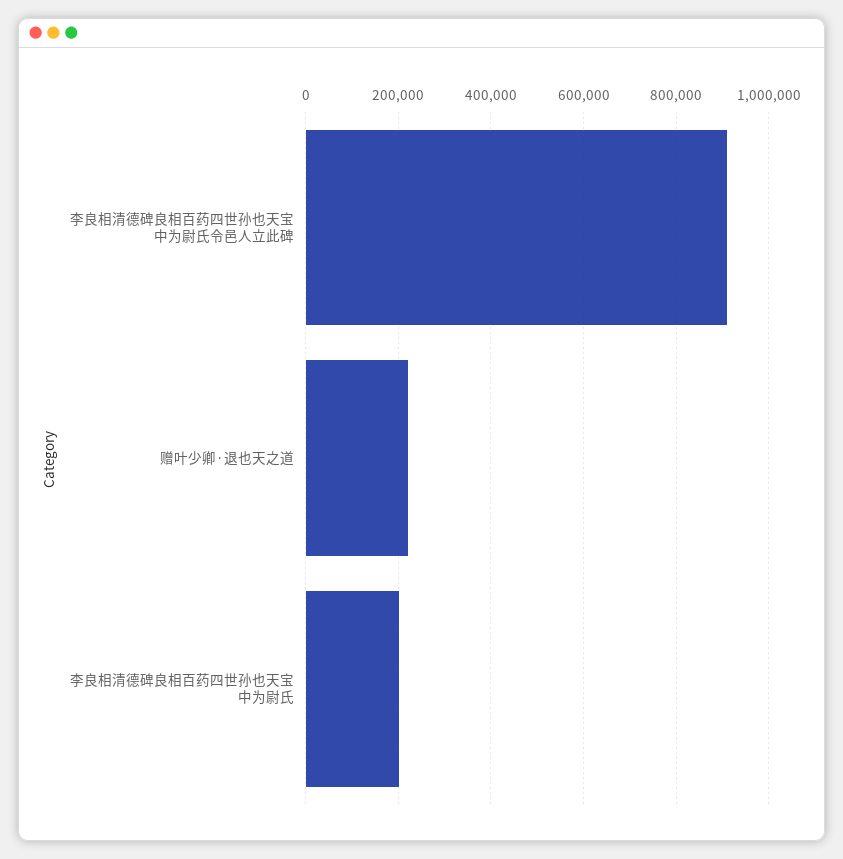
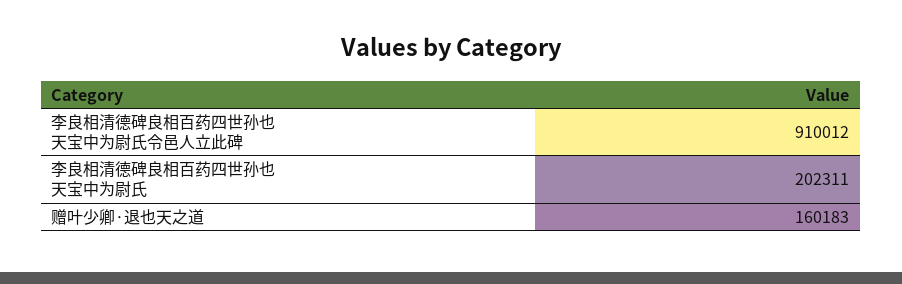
赠叶少卿·退也天之道: 220000 -> 160183

